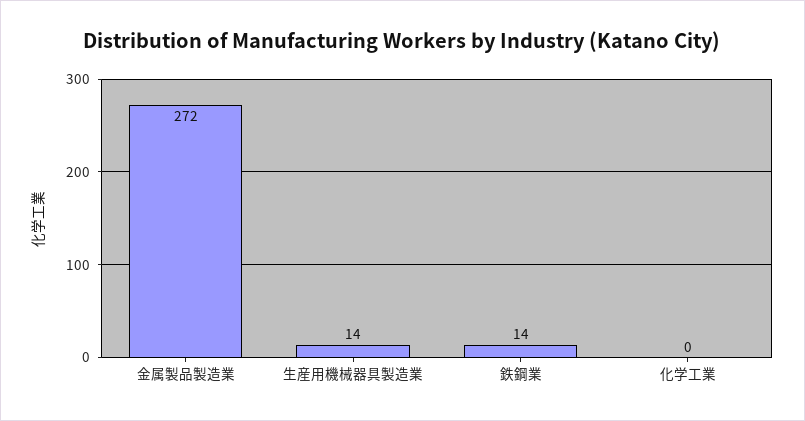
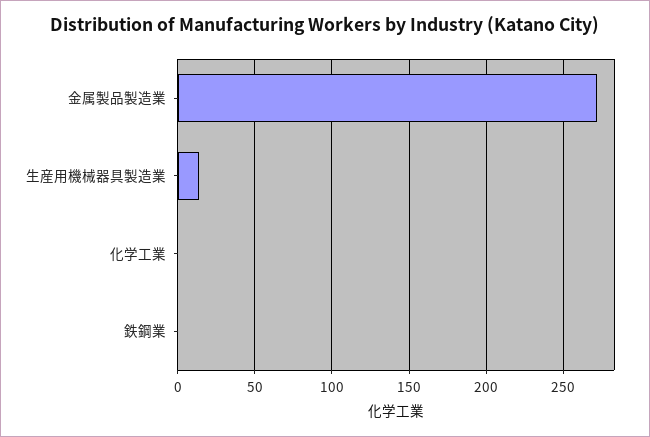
鉄鋼業: 14 -> 0

